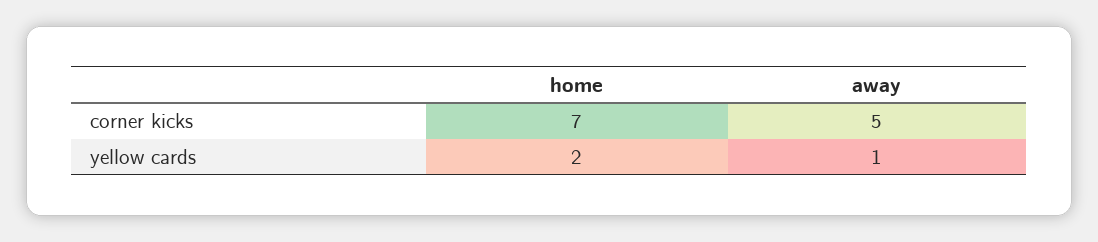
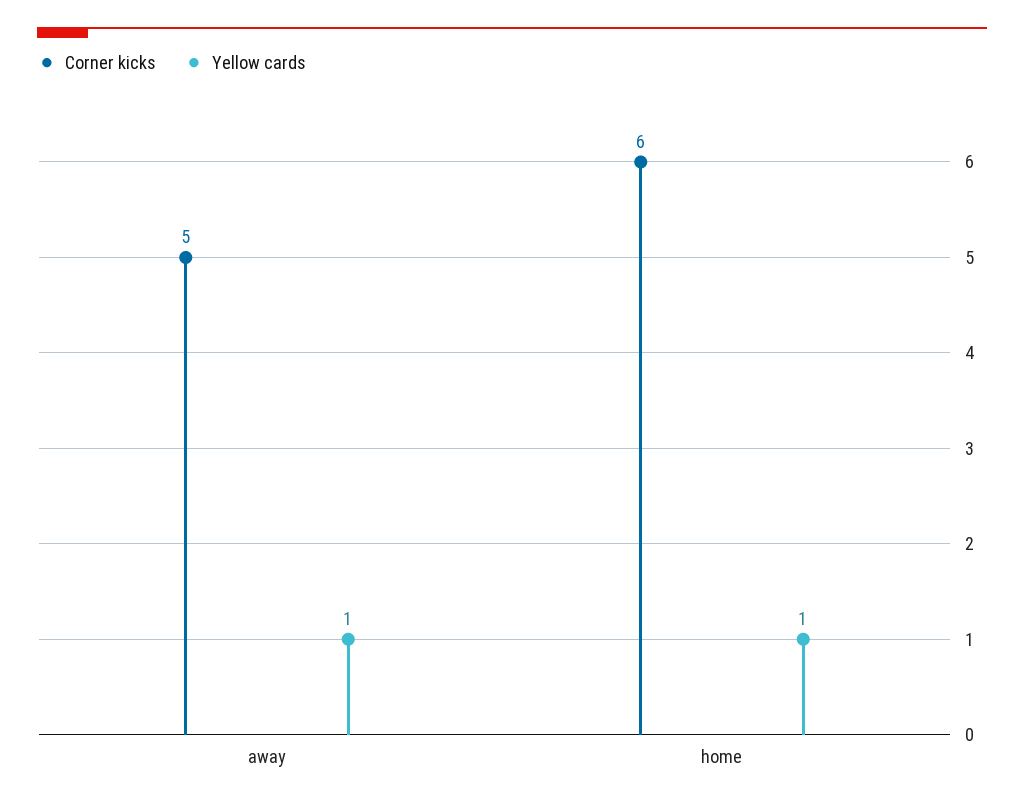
corner kicks, home: 7 -> 6
yellow cards, home: 2 -> 1

